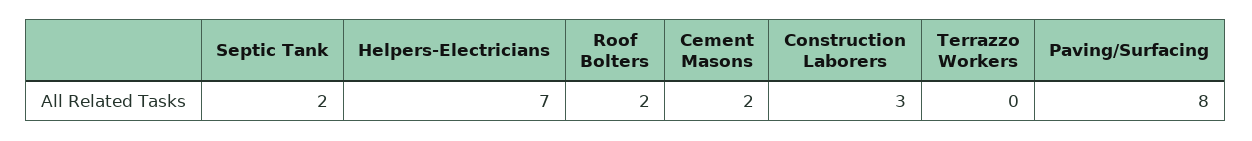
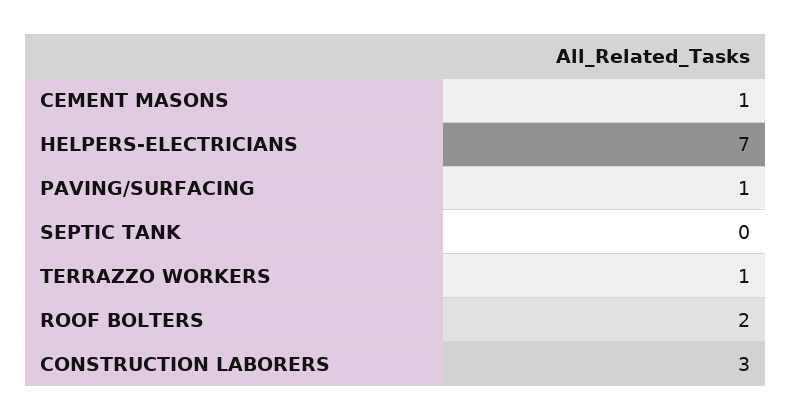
Septic Tank: 2 -> 0
Cement Masons: 2 -> 1
Terrazzo Workers: 0 -> 1
Paving/Surfacing: 8 -> 1

